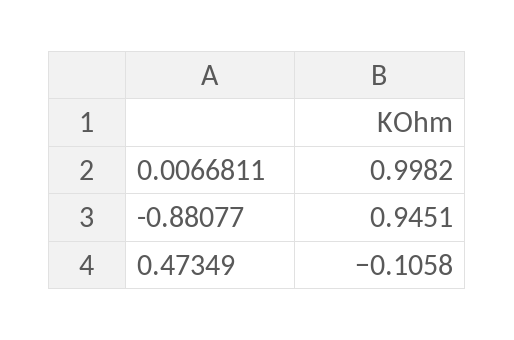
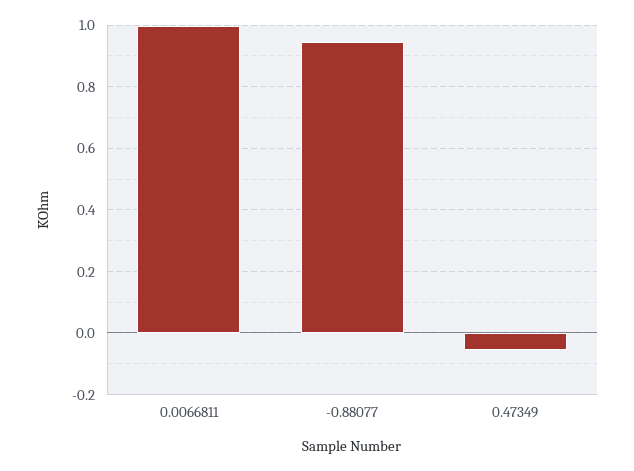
0.47349: -0.1058 -> -0.06

